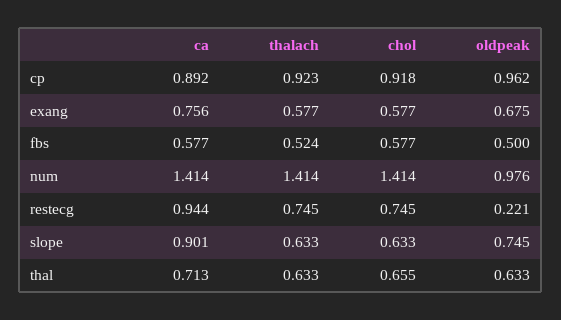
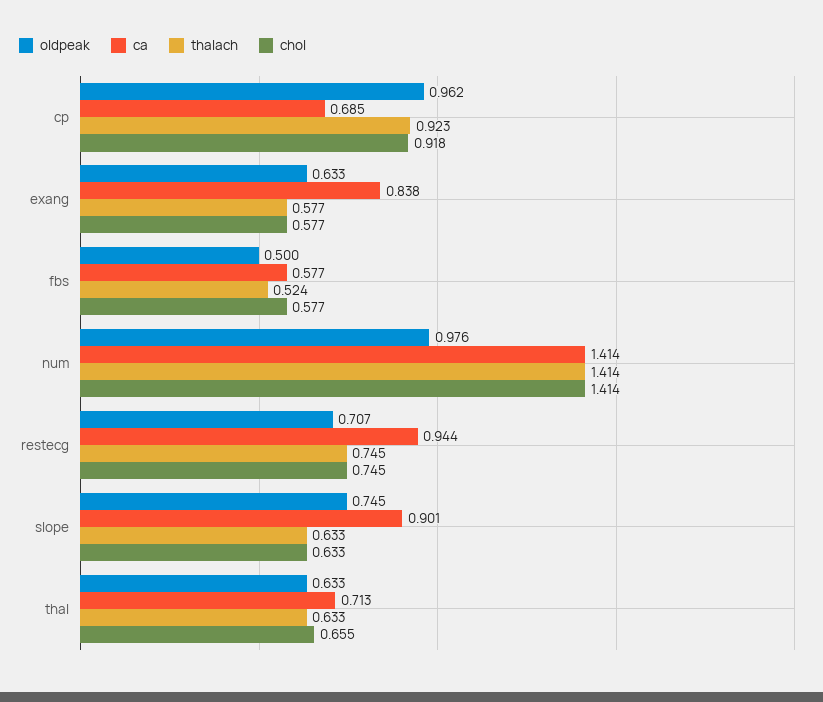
ca, cp: 0.892 -> 0.685
ca, exang: 0.756 -> 0.838
oldpeak, exang: 0.675 -> 0.633
oldpeak, restecg: 0.221 -> 0.707

